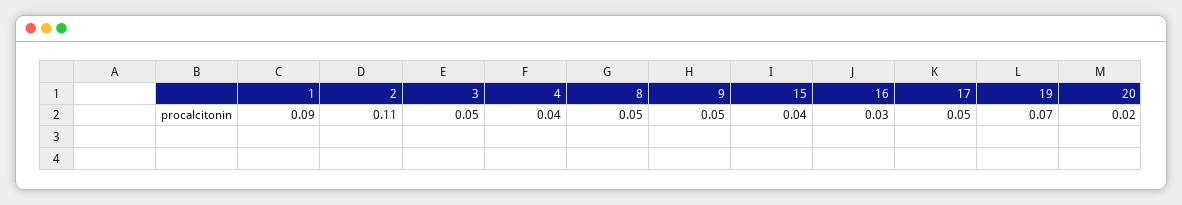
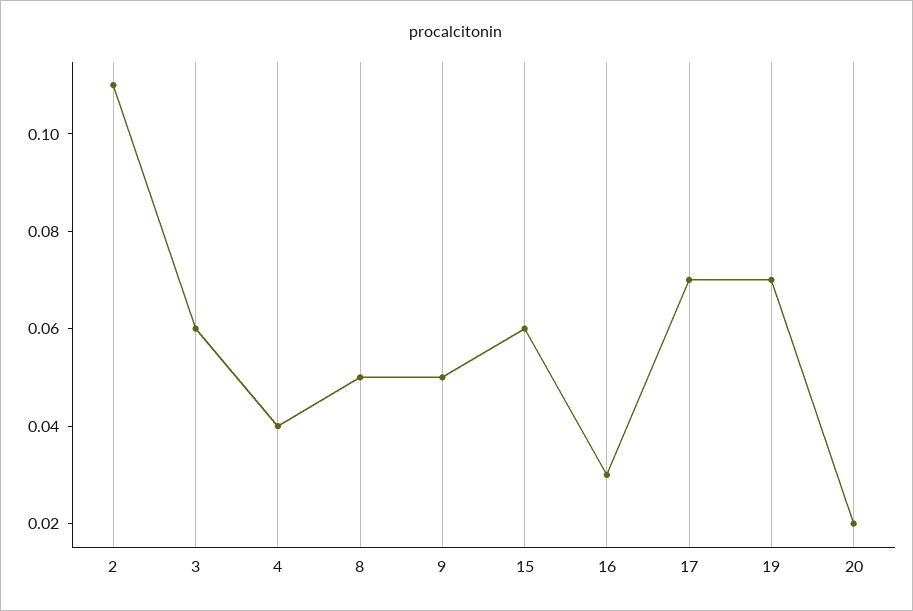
1: 0.09 -> none
3: 0.05 -> 0.06
15: 0.04 -> 0.06
17: 0.05 -> 0.07

